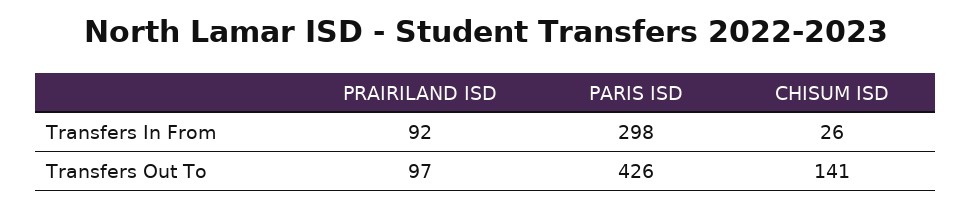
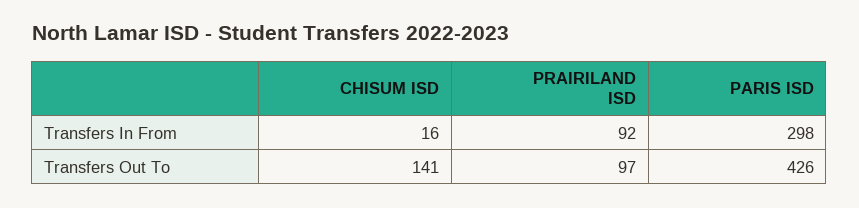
CHISUM ISD, Transfers In From: 26 -> 16

